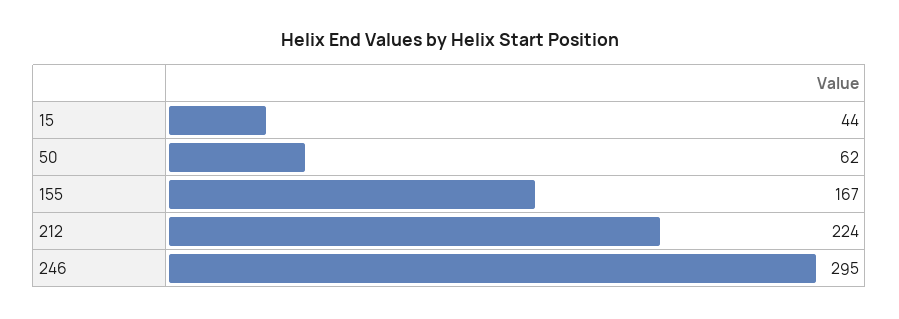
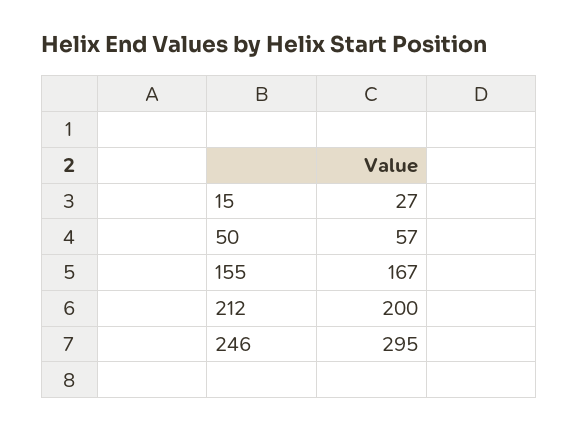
15: 44 -> 27
50: 62 -> 57
212: 224 -> 200

